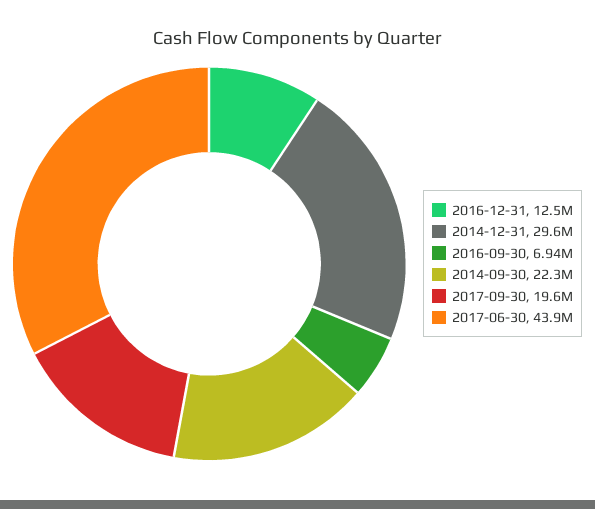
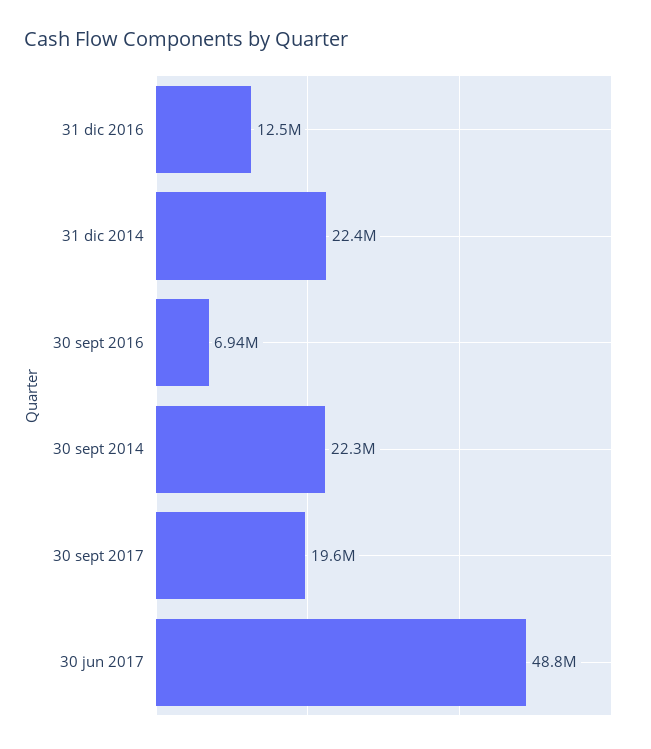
2014-12-31: 29600000 -> 22400000
2017-06-30: 43900000 -> 48800000

